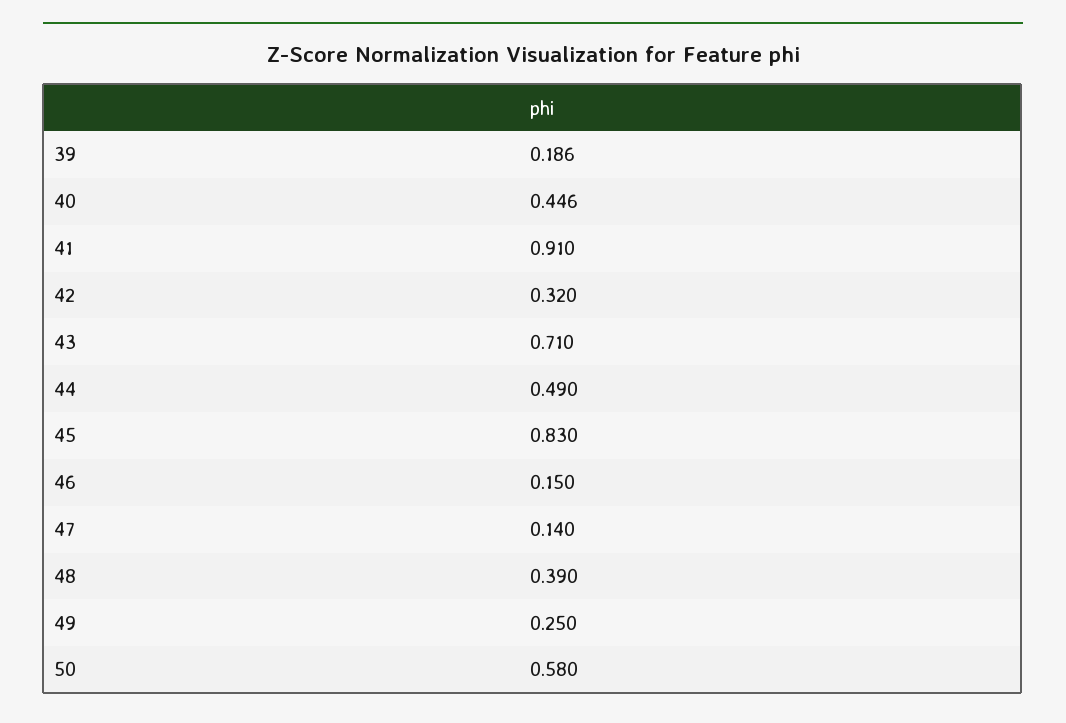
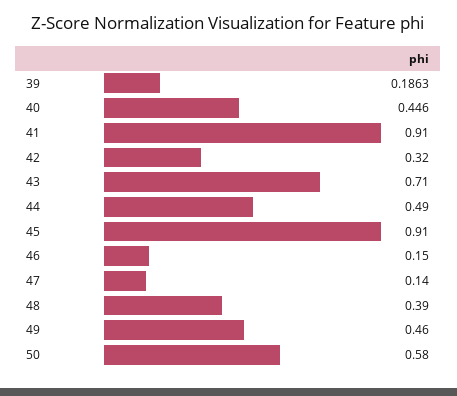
45: 0.83 -> 0.91
49: 0.25 -> 0.46

